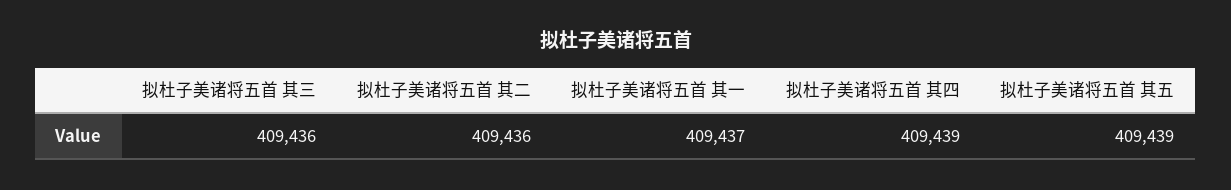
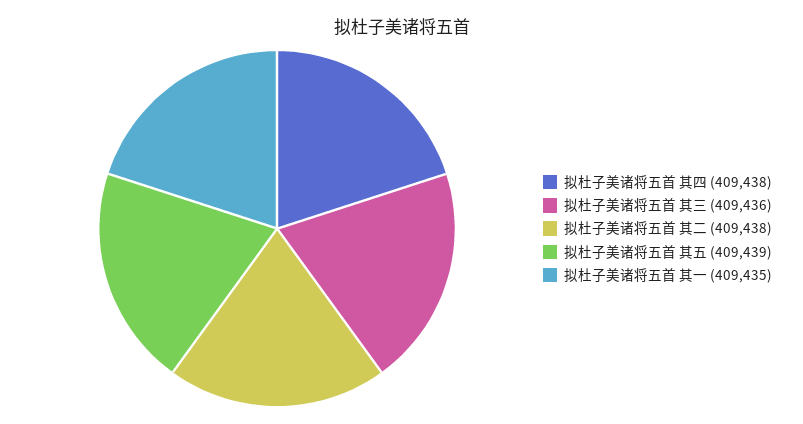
拟杜子美诸将五首 其二: 409436 -> 409438
拟杜子美诸将五首 其一: 409437 -> 409435
拟杜子美诸将五首 其四: 409439 -> 409438

